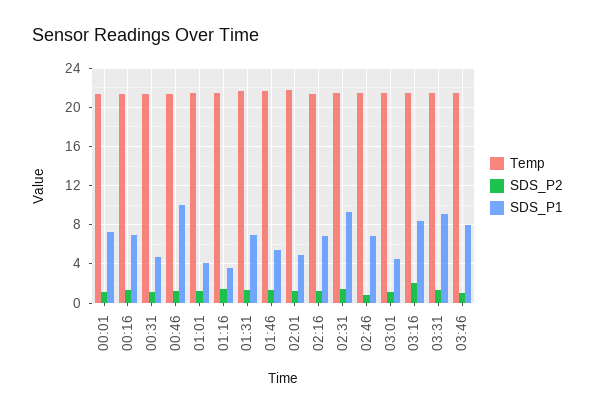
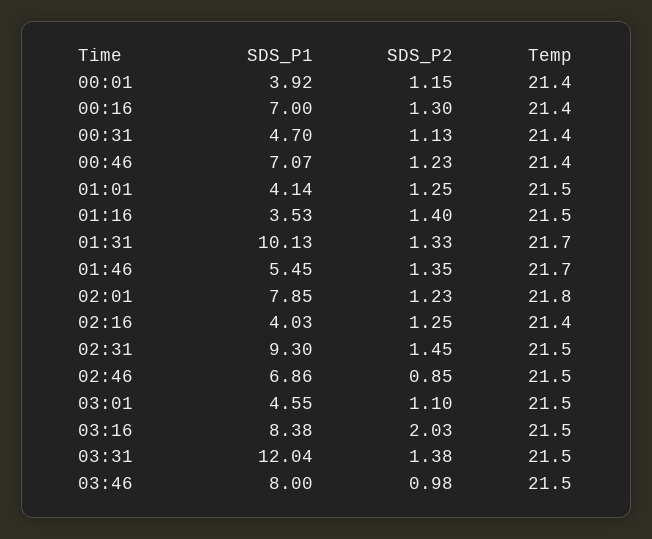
SDS_P1, 00:01: 7 -> 3.92
SDS_P1, 00:46: 10 -> 7.07
SDS_P1, 01:31: 7 -> 10.13
SDS_P1, 02:01: 5 -> 7.85
SDS_P1, 02:16: 7 -> 4.03
SDS_P1, 03:31: 9 -> 12.04

